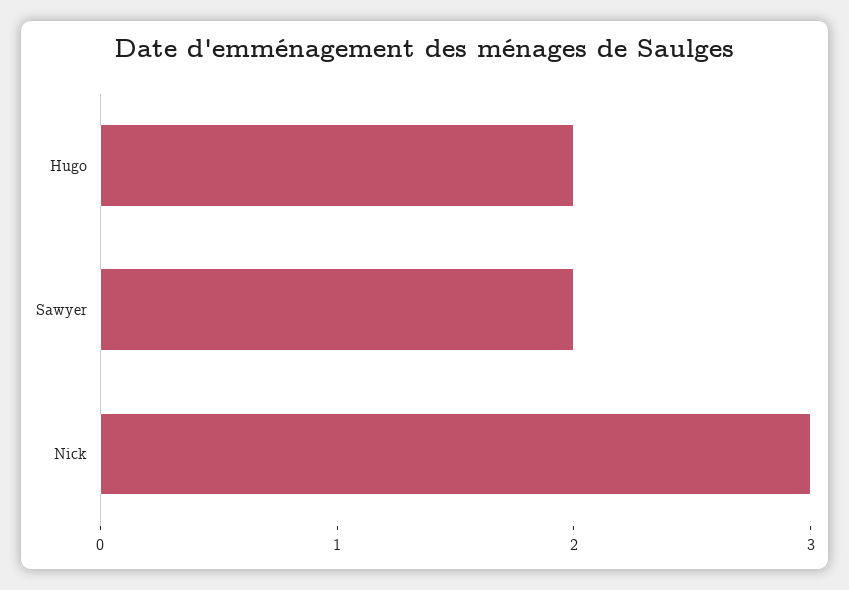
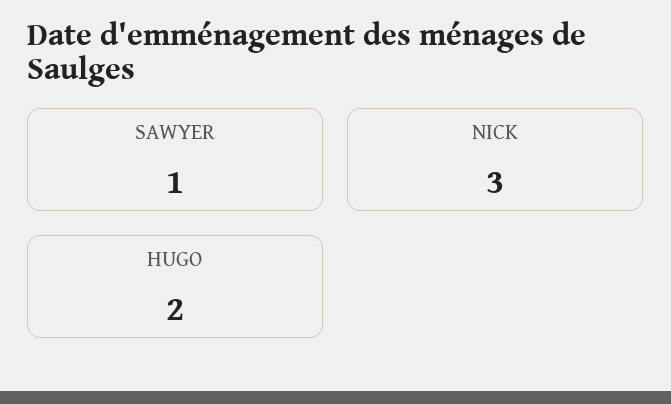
Sawyer: 2 -> 1

